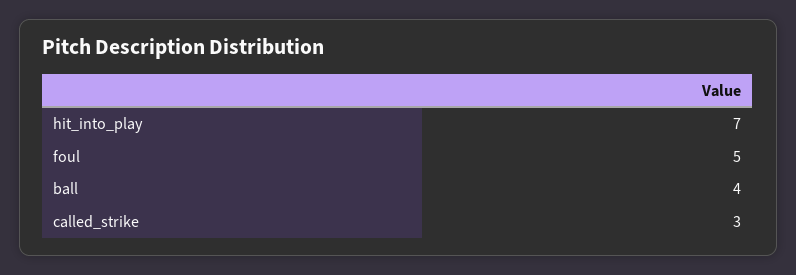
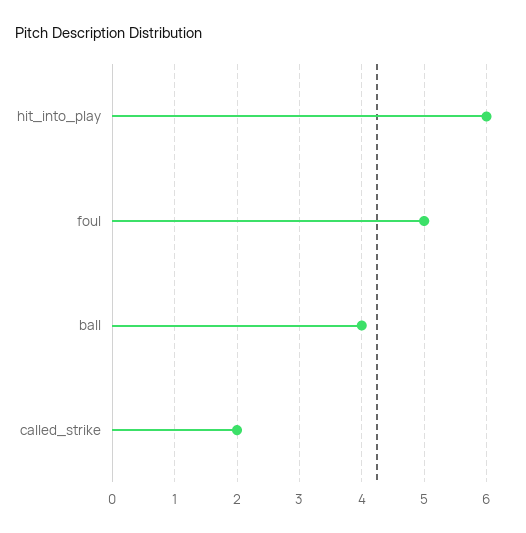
hit_into_play: 7 -> 6
called_strike: 3 -> 2

